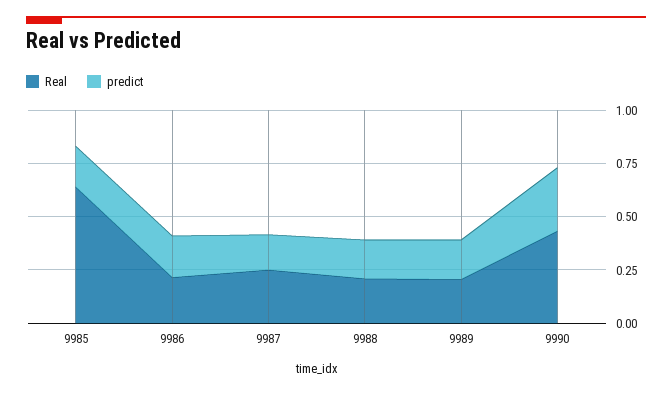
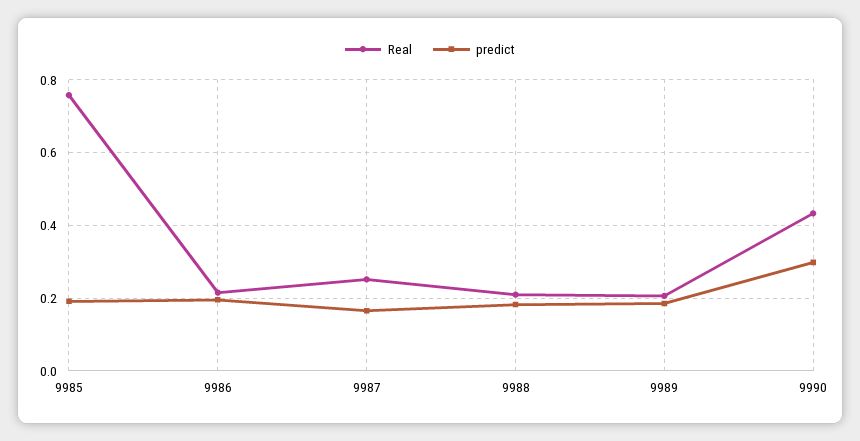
Real, 9985: 0.65 -> 0.76

